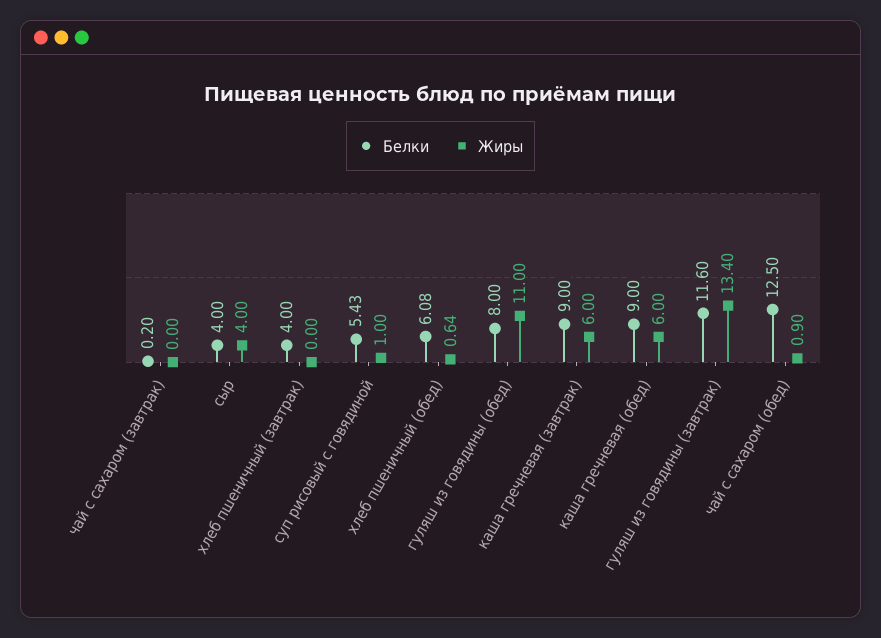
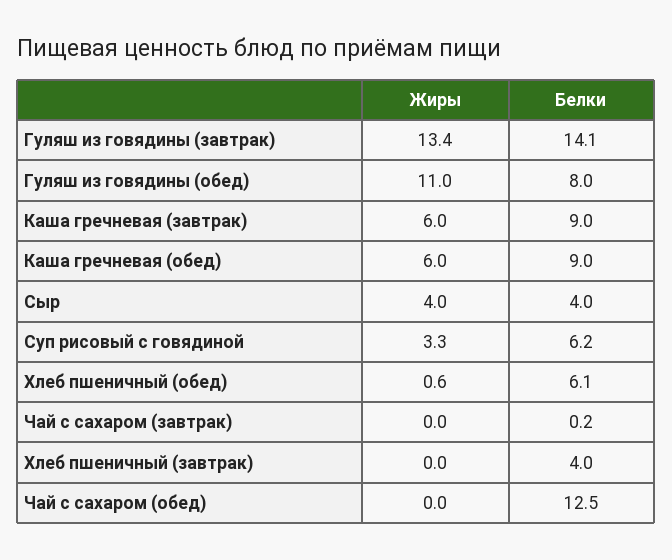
Белки, суп рисовый с говядиной: 5.43 -> 6.2
Жиры, суп рисовый с говядиной: 1 -> 3.3
Белки, гуляш из говядины (завтрак): 11.6 -> 14.1
Жиры, чай с сахаром (обед): 0.9 -> 0

